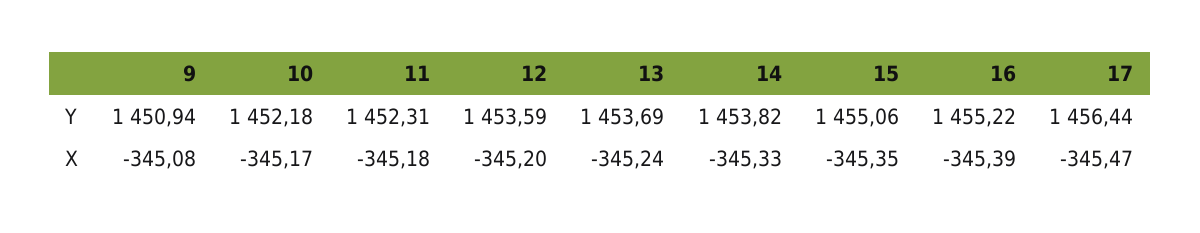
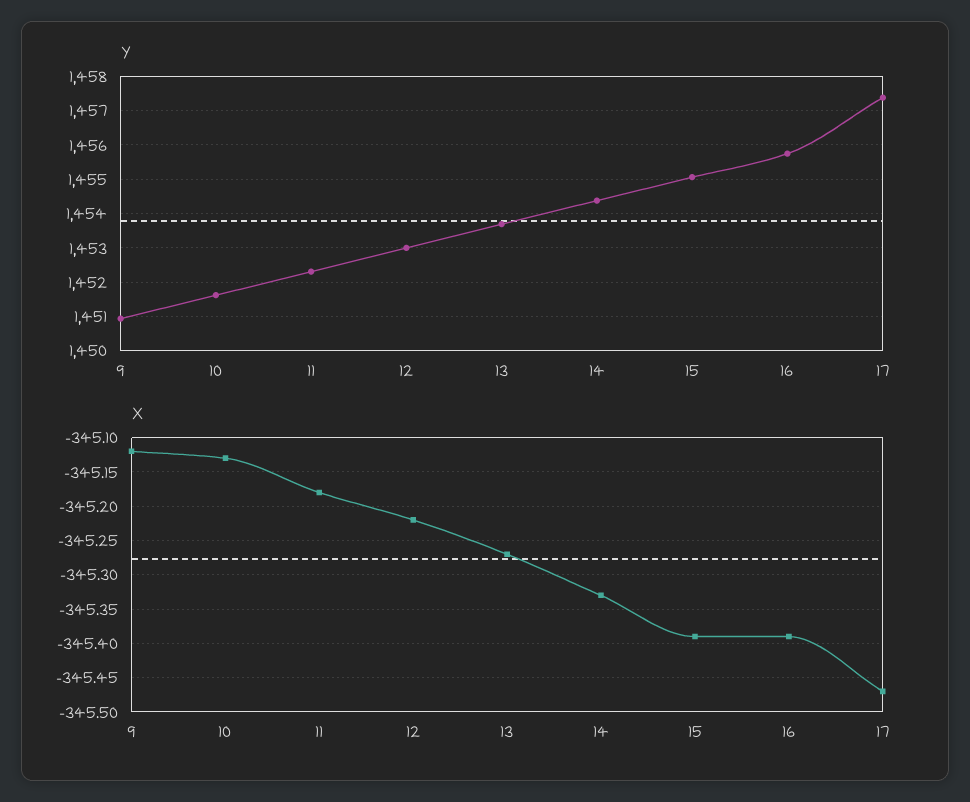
Y, 10: 1452.18 -> 1451.6
Y, 12: 1453.59 -> 1453
Y, 14: 1453.82 -> 1454.4
Y, 16: 1455.22 -> 1455.8
Y, 17: 1456.44 -> 1457.4
X, 9: -345.08 -> -345.12
X, 10: -345.17 -> -345.13
X, 12: -345.2 -> -345.22
X, 13: -345.24 -> -345.27
X, 15: -345.35 -> -345.39

